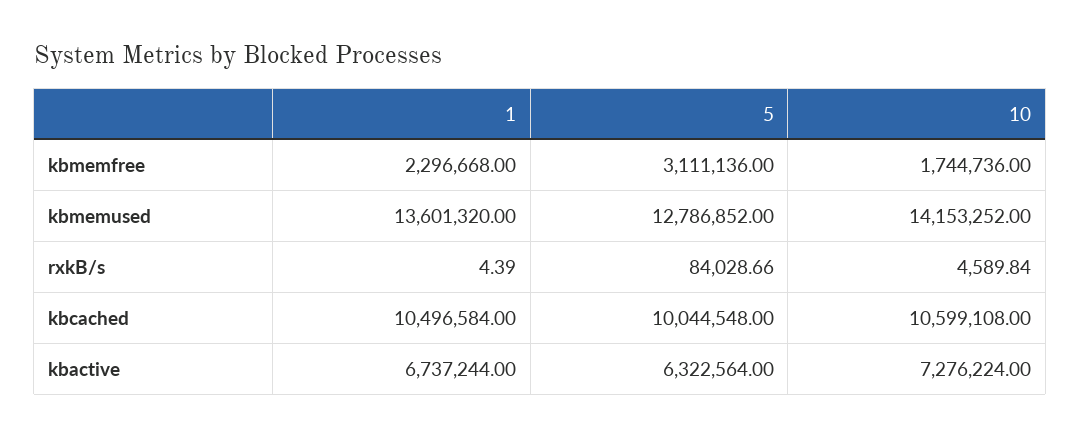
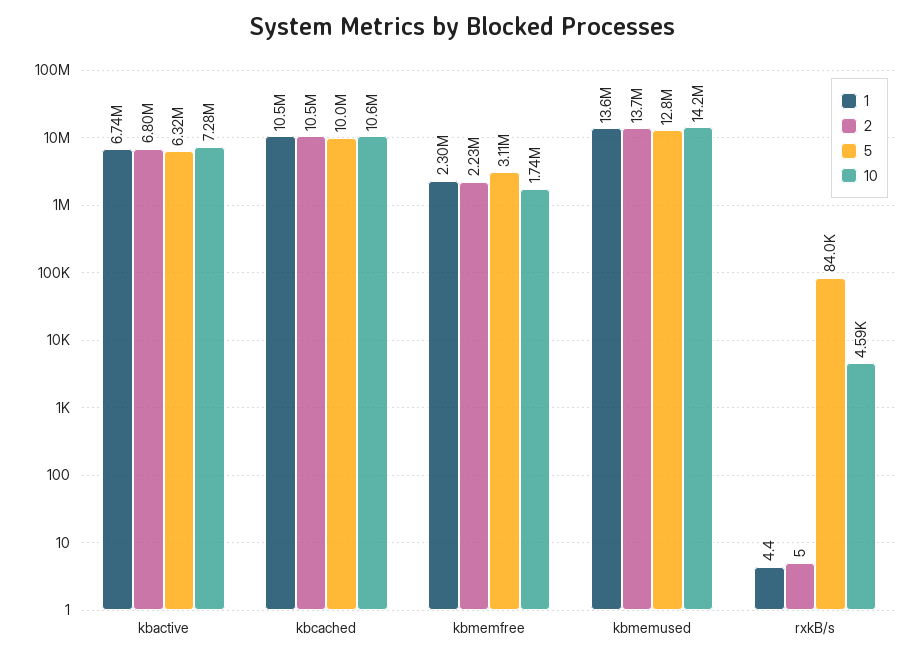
2, kbactive: none -> 6800000
2, kbcached: none -> 10500000
2, kbmemfree: none -> 2230000
2, kbmemused: none -> 13700000
2, rxkB/s: none -> 5

